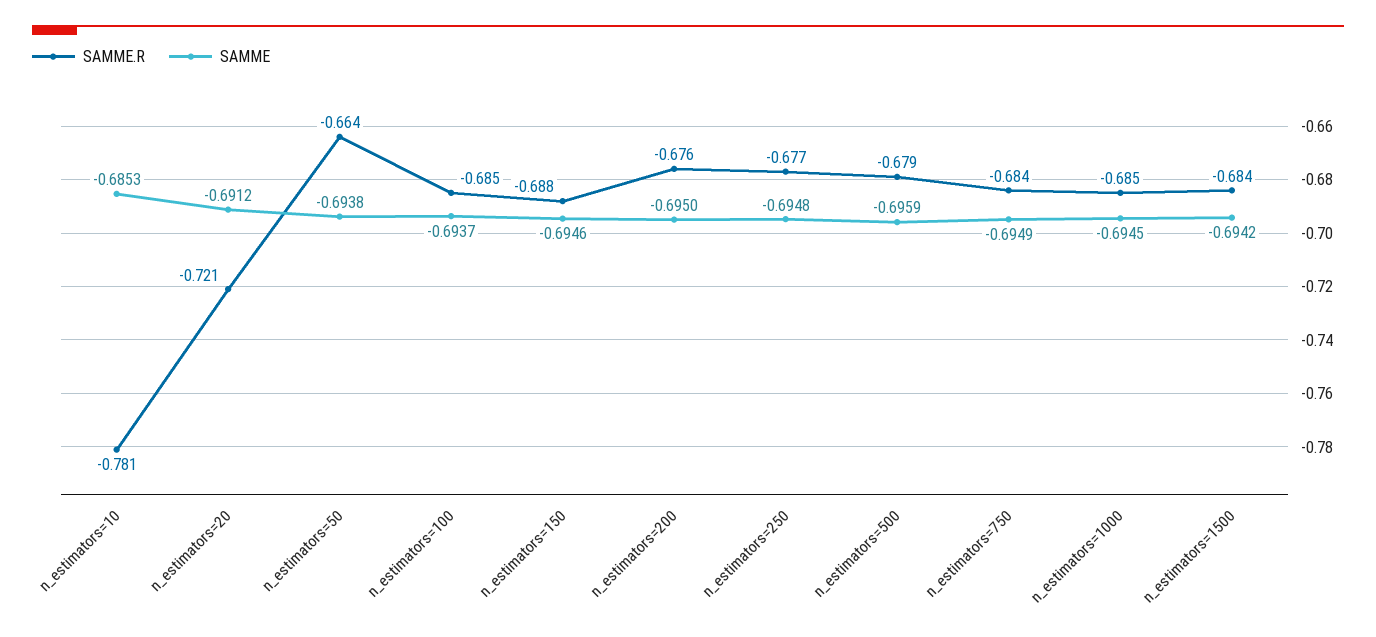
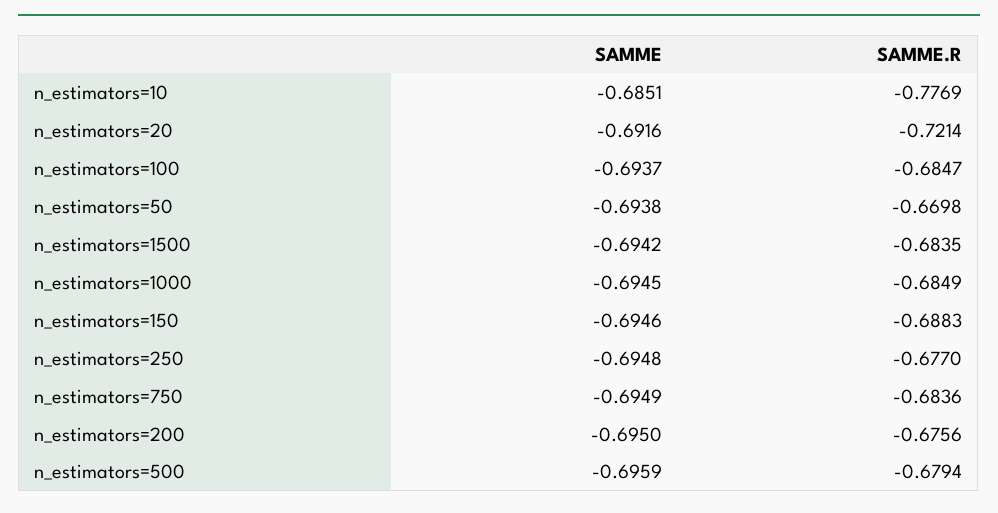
SAMME.R, n_estimators=10: -0.781 -> -0.7769
SAMME, n_estimators=10: -0.6853 -> -0.6851
SAMME, n_estimators=20: -0.6912 -> -0.6916
SAMME.R, n_estimators=50: -0.664 -> -0.6698

